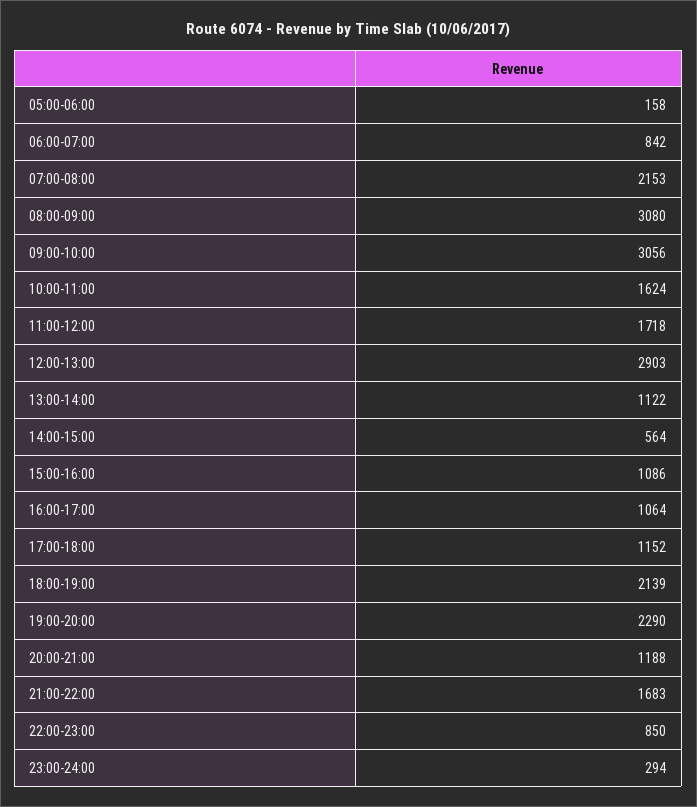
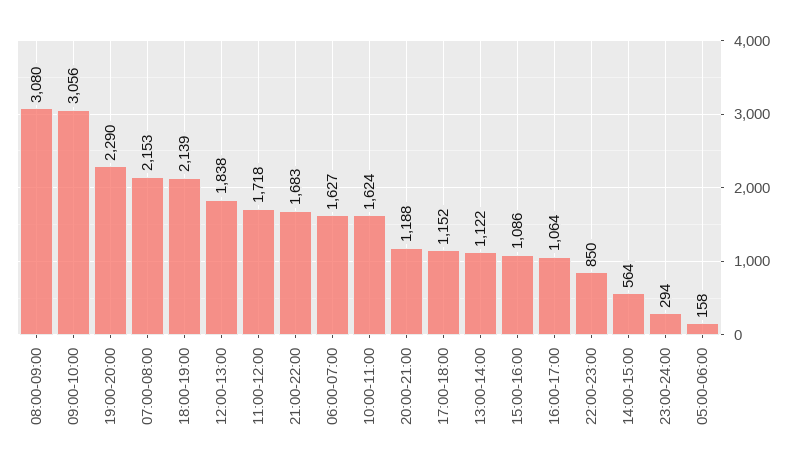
06:00-07:00: 842 -> 1627
12:00-13:00: 2903 -> 1838

